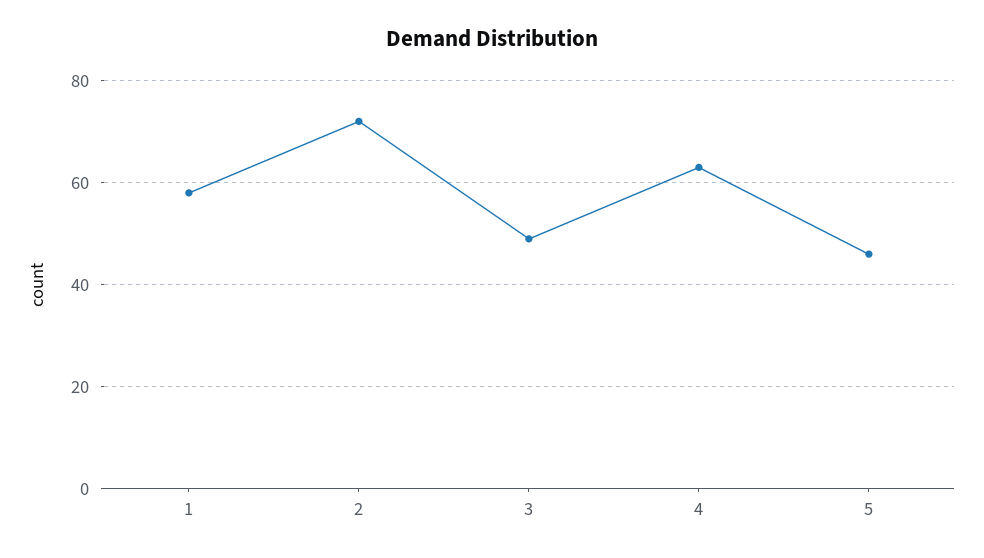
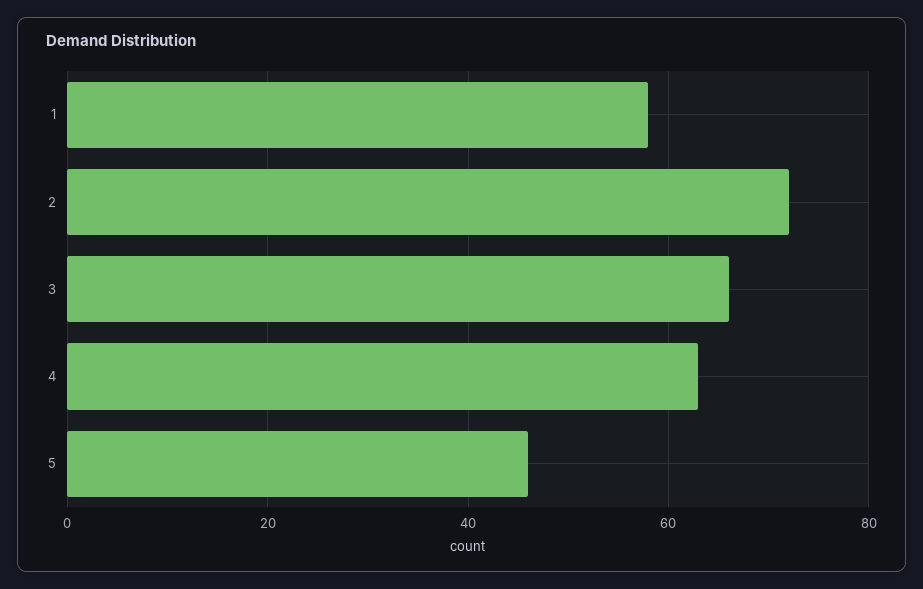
3: 50 -> 65

